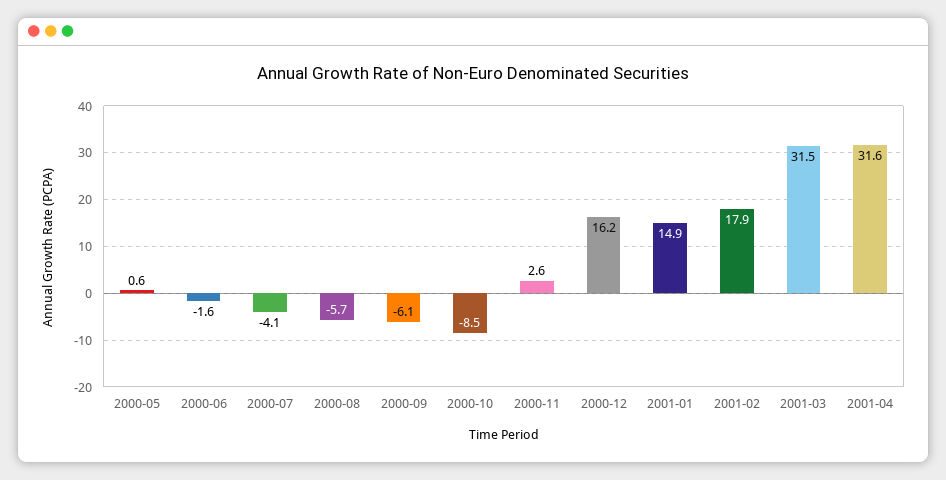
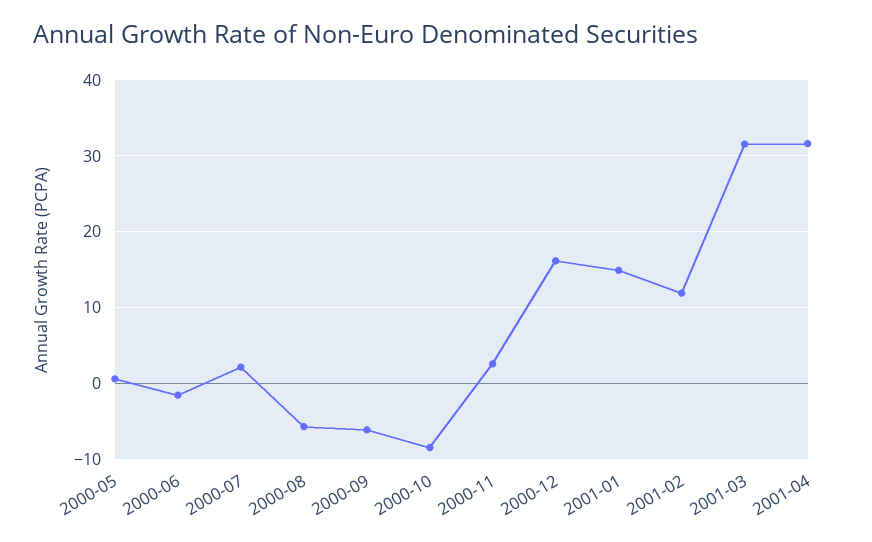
2000-07: -4.1 -> 2
2001-02: 17.9 -> 12

